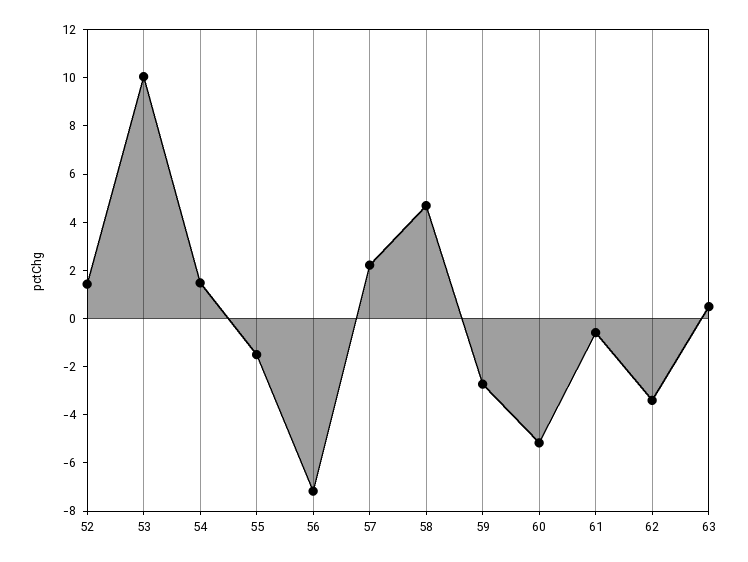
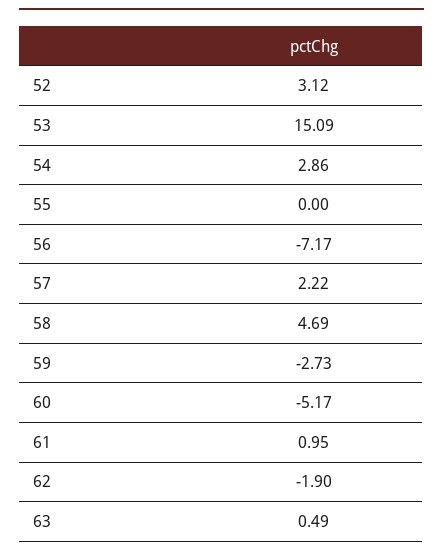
52: 1.5 -> 3.12
53: 10 -> 15.09
54: 1.5 -> 2.86
55: -1.5 -> 0
61: -0.5 -> 0.95
62: -3.5 -> -1.9

